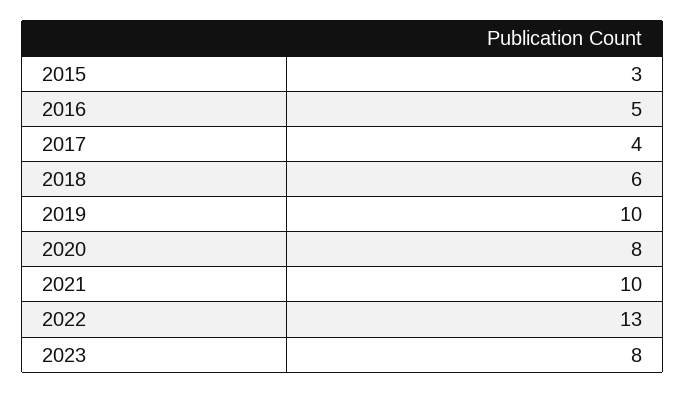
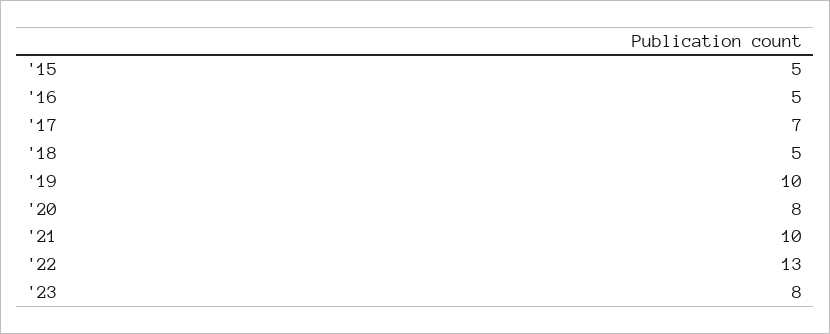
2015: 3 -> 5
2017: 4 -> 7
2018: 6 -> 5

